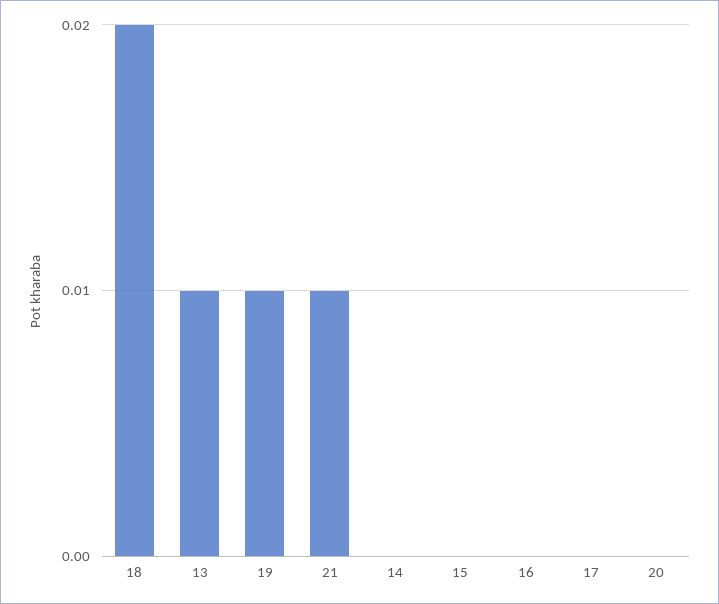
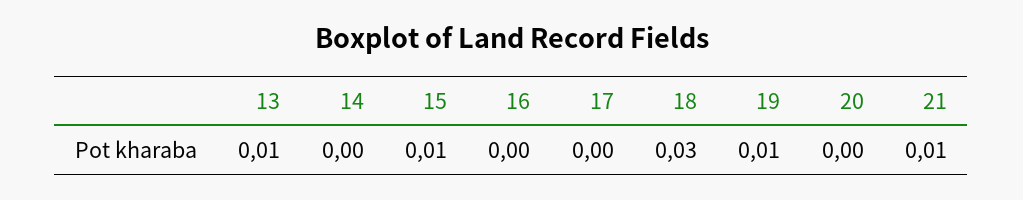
18: 0.02 -> 0.03
15: 0 -> 0.01

